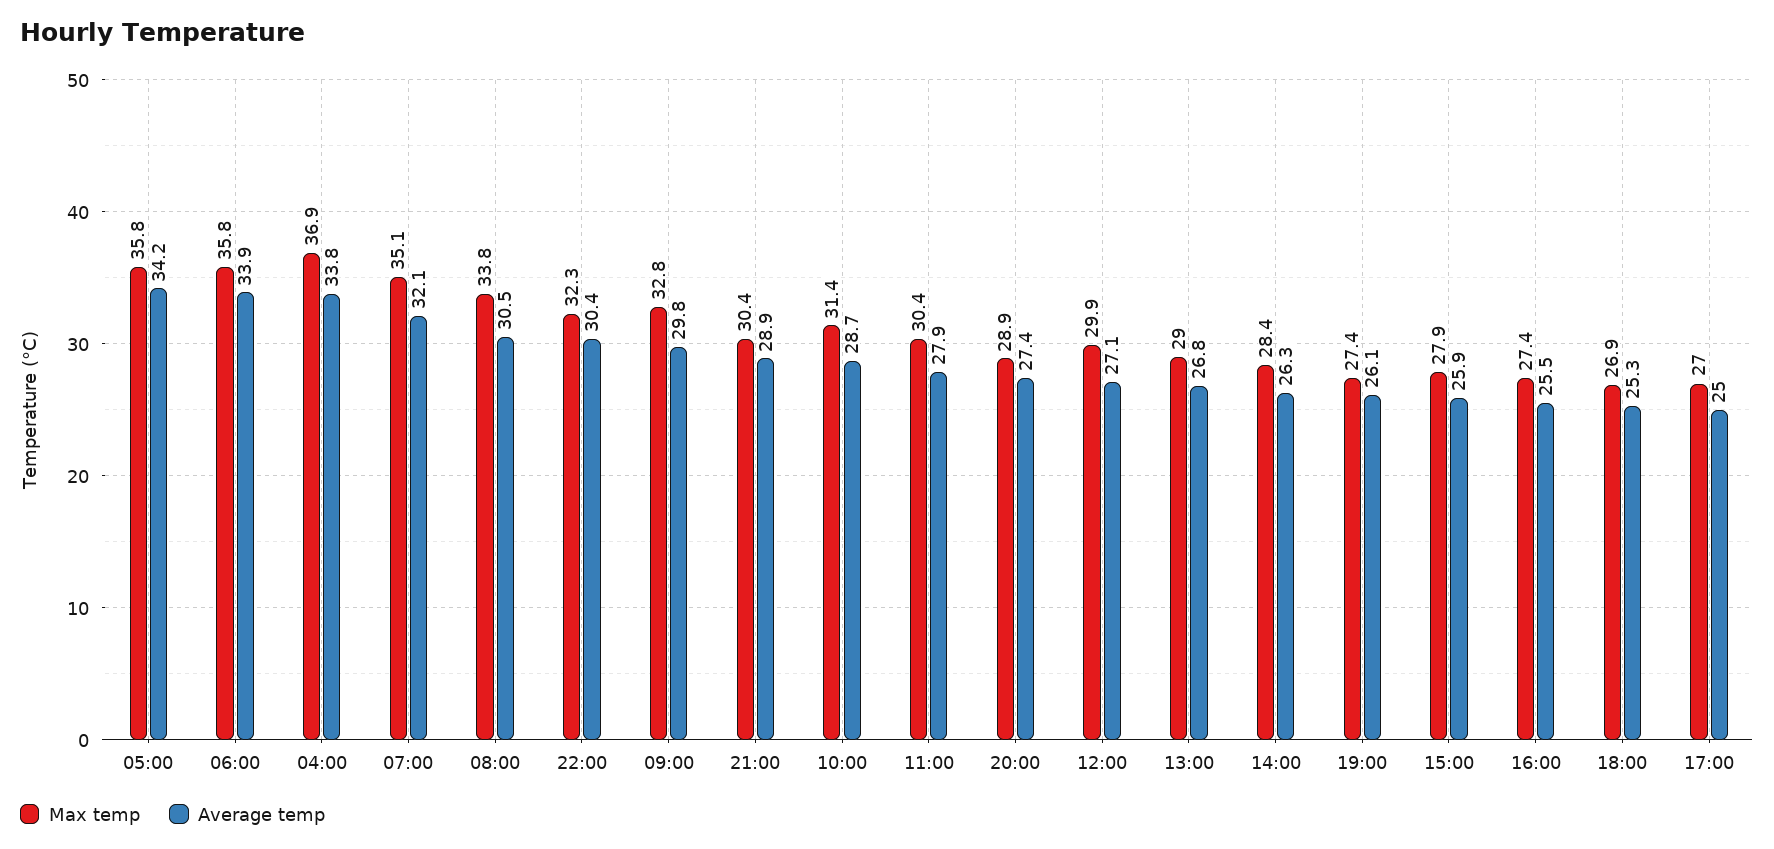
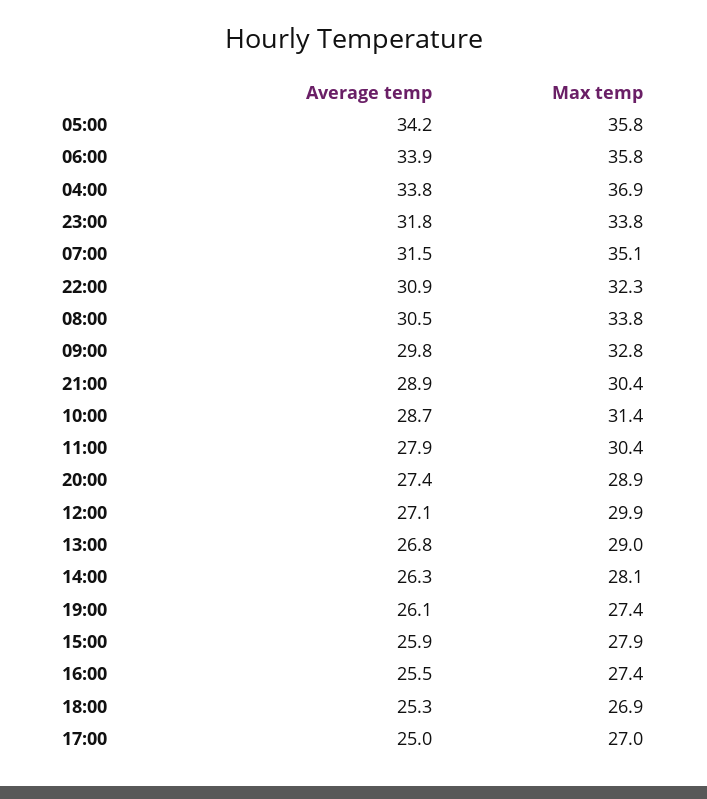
Average temp, 07:00: 32.1 -> 31.5
Average temp, 22:00: 30.4 -> 30.9
Max temp, 14:00: 28.4 -> 28.1
Average temp, 23:00: none -> 31.8
Max temp, 23:00: none -> 33.8

